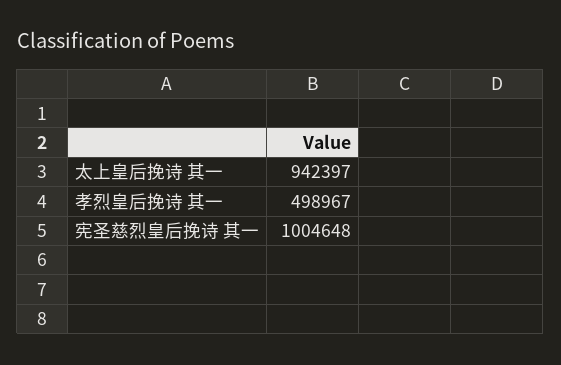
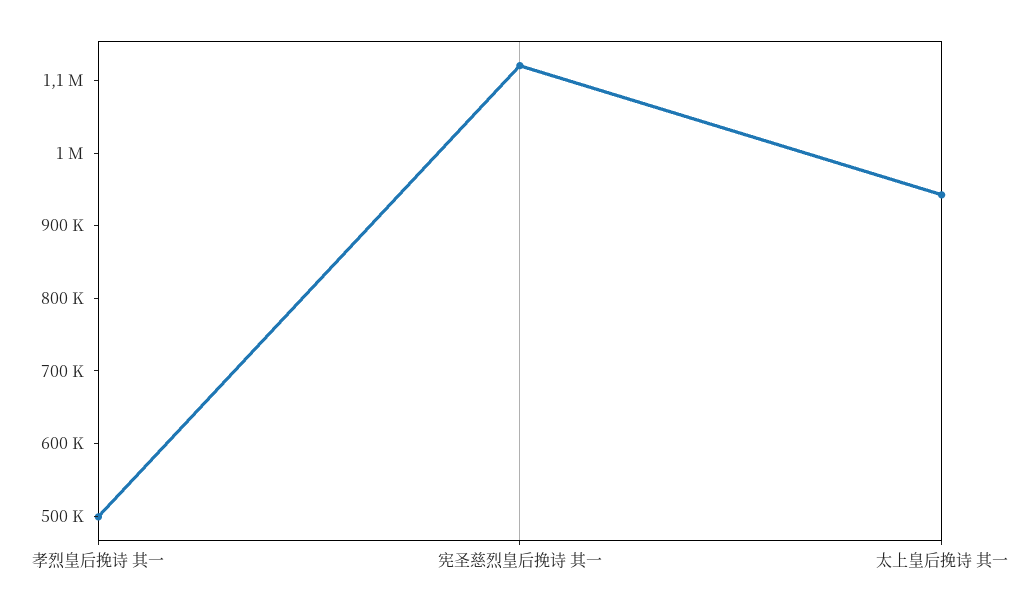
宪圣慈烈皇后挽诗 其一: 1004648 -> 1120000

